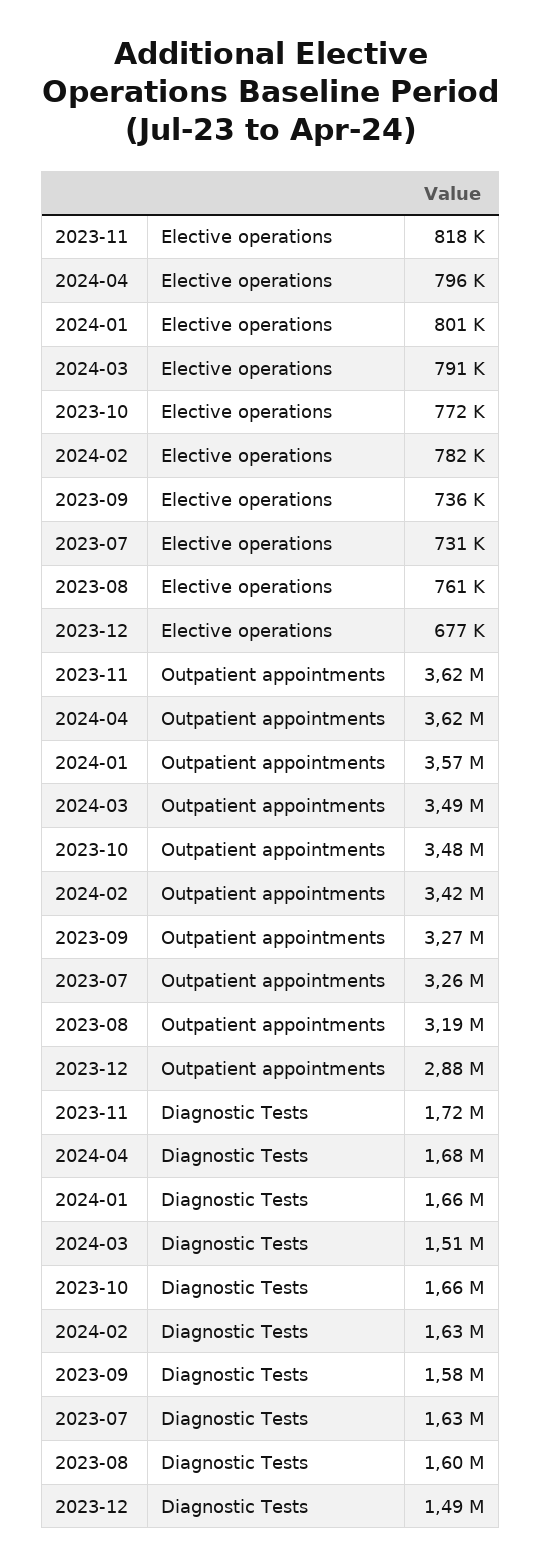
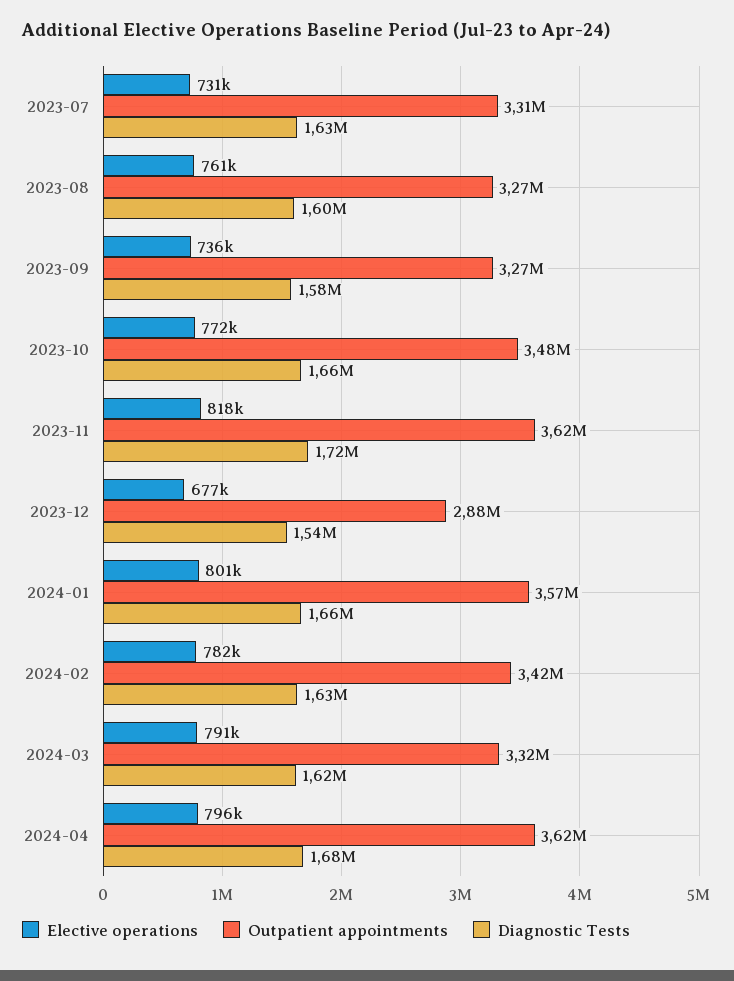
Outpatient appointments, 2024-03: 3490000 -> 3320000
Outpatient appointments, 2023-07: 3260000 -> 3310000
Outpatient appointments, 2023-08: 3190000 -> 3270000
Diagnostic Tests, 2024-03: 1510000 -> 1620000
Diagnostic Tests, 2023-12: 1490000 -> 1540000

